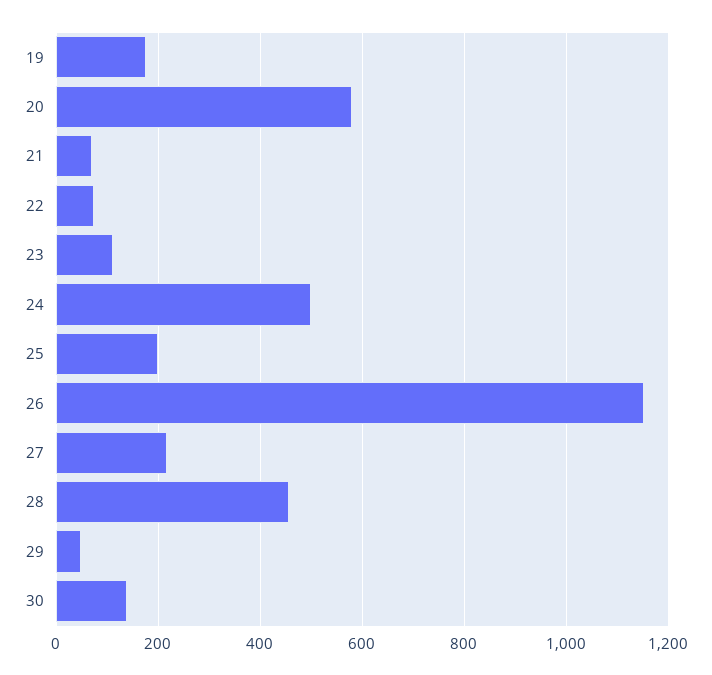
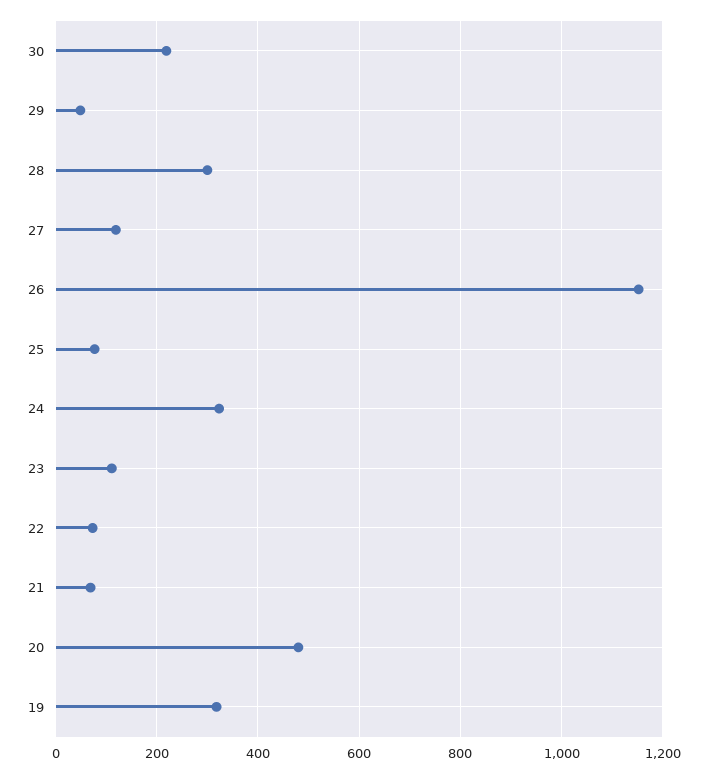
19: 180 -> 320
20: 580 -> 480
24: 500 -> 320
25: 200 -> 80
27: 220 -> 120
28: 460 -> 300
30: 140 -> 220

